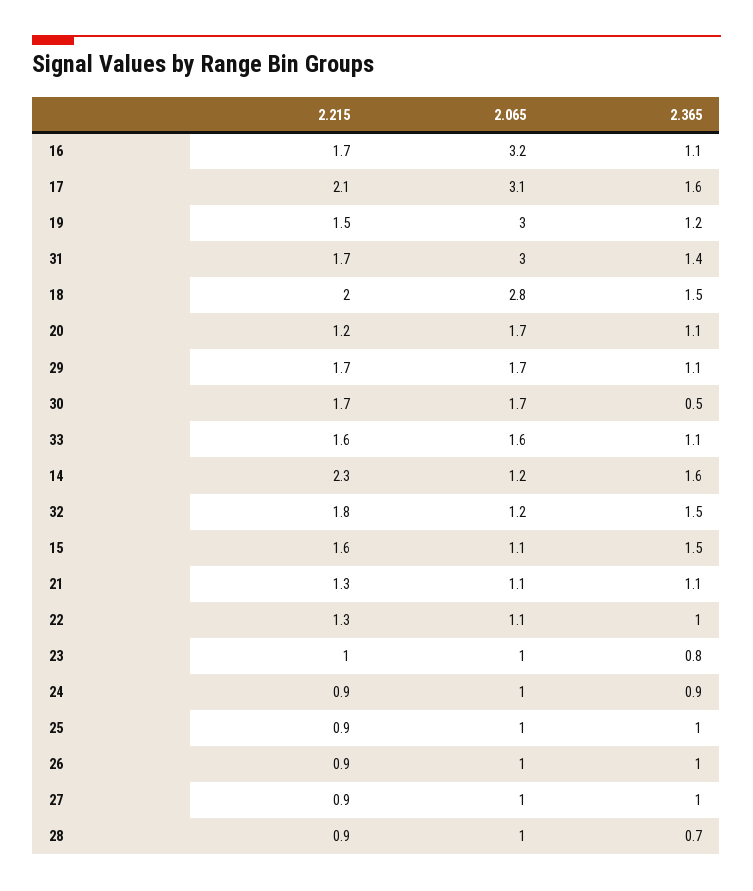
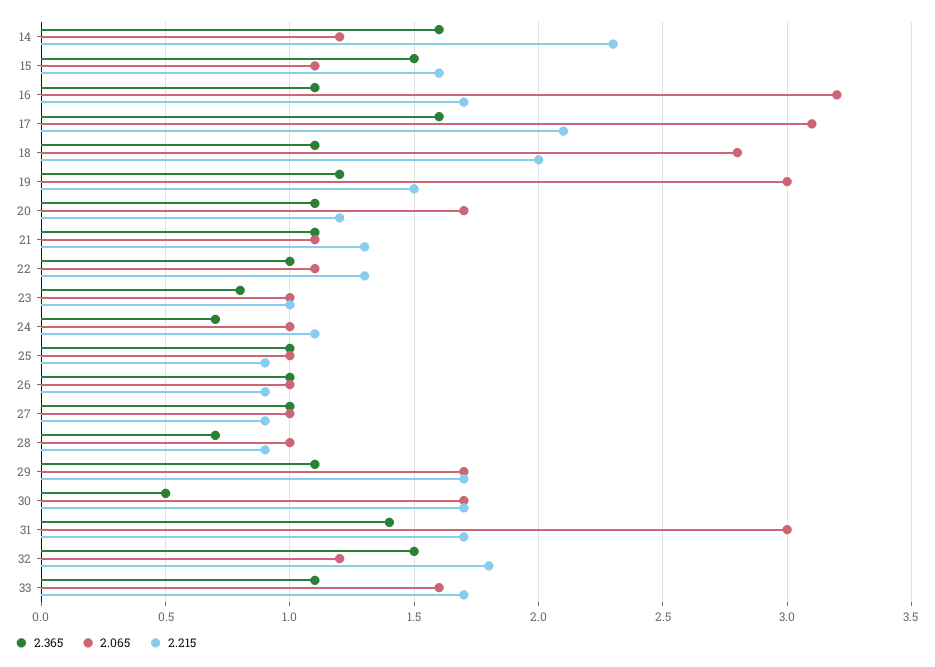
2.365, 18: 1.5 -> 1.1
2.215, 33: 1.6 -> 1.7
2.215, 24: 0.9 -> 1.1
2.365, 24: 0.9 -> 0.7

